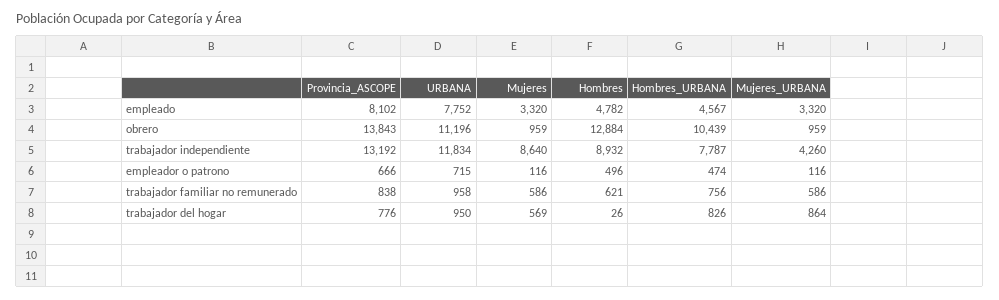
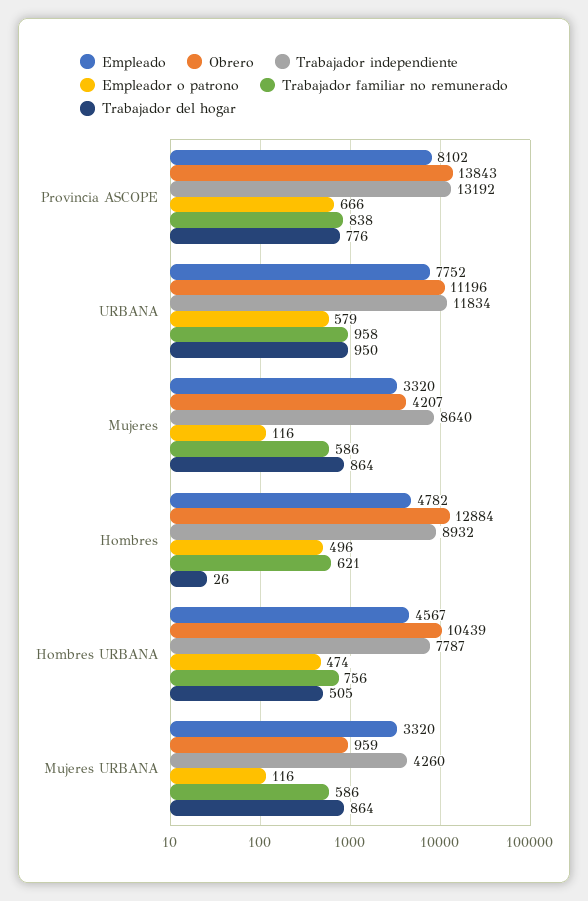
obrero, Mujeres: 959 -> 4207
empleador o patrono, URBANA: 715 -> 579
trabajador del hogar, Mujeres: 569 -> 864
trabajador del hogar, Hombres_URBANA: 826 -> 505

